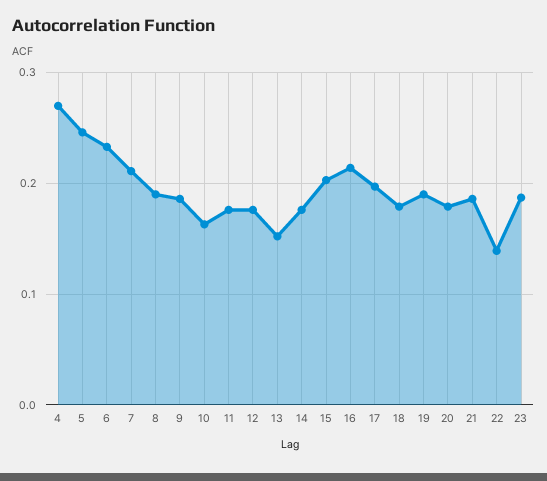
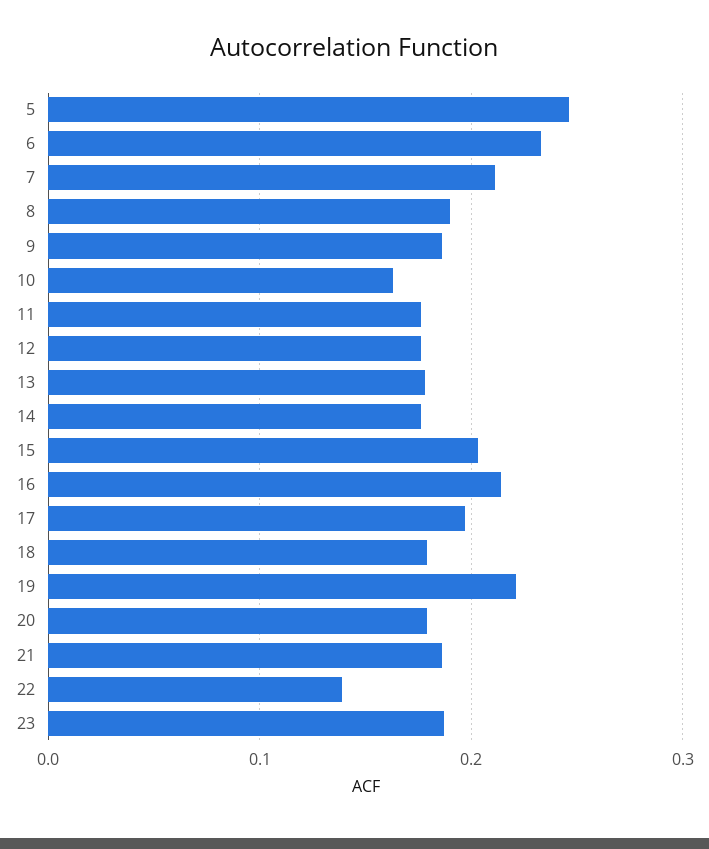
4: 0.27 -> none
13: 0.15 -> 0.18
19: 0.19 -> 0.22

